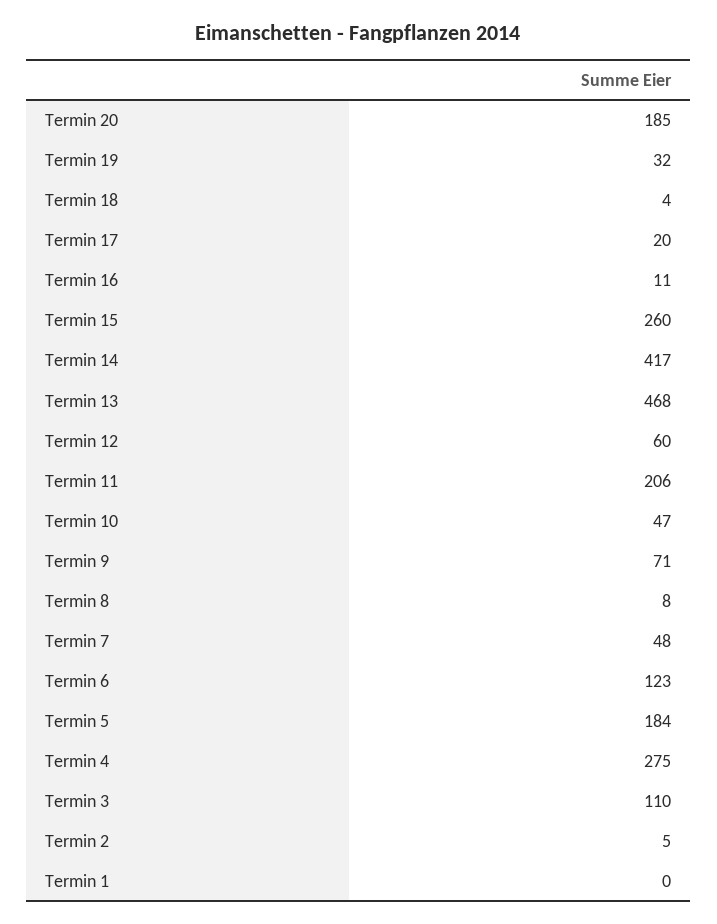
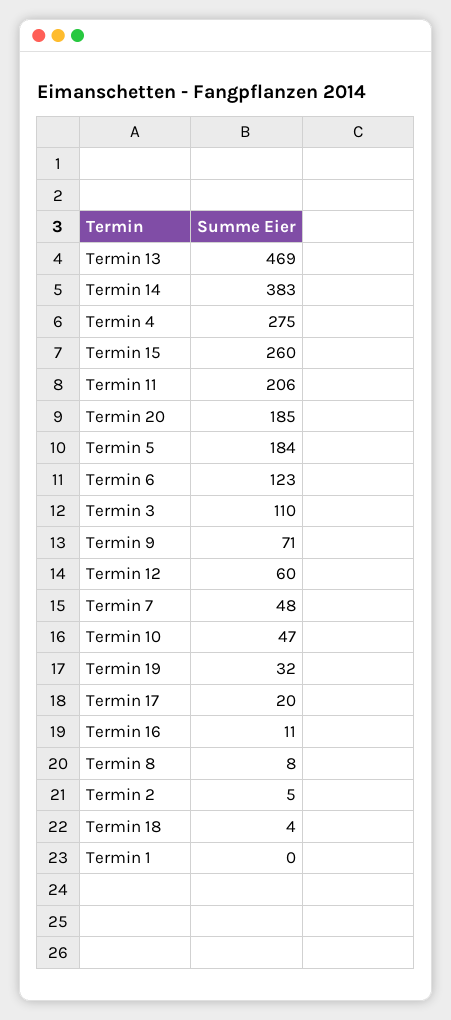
Termin 14: 417 -> 383
Termin 13: 468 -> 469

